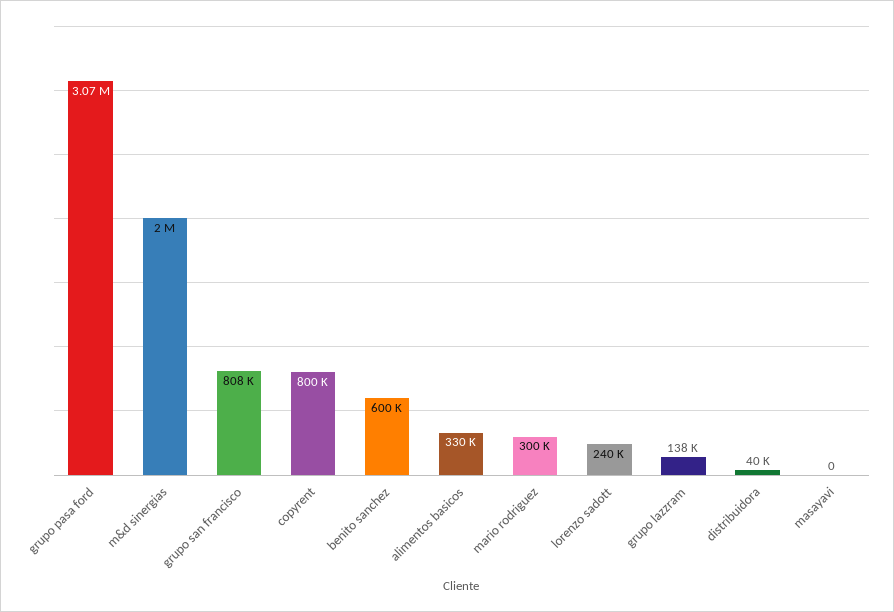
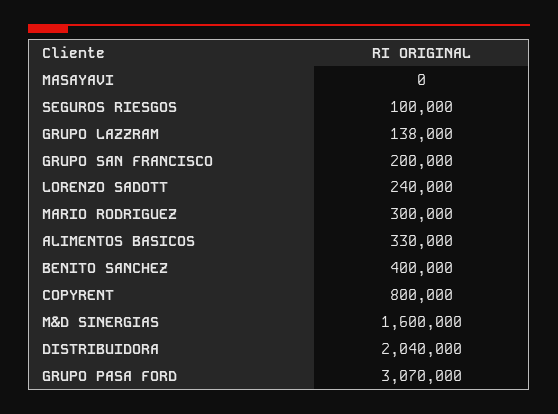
m&d sinergias: 2000000 -> 1600000
grupo san francisco: 808000 -> 200000
benito sanchez: 600000 -> 400000
distribuidora: 40000 -> 2040000
SEGUROS RIESGOS: none -> 100000

